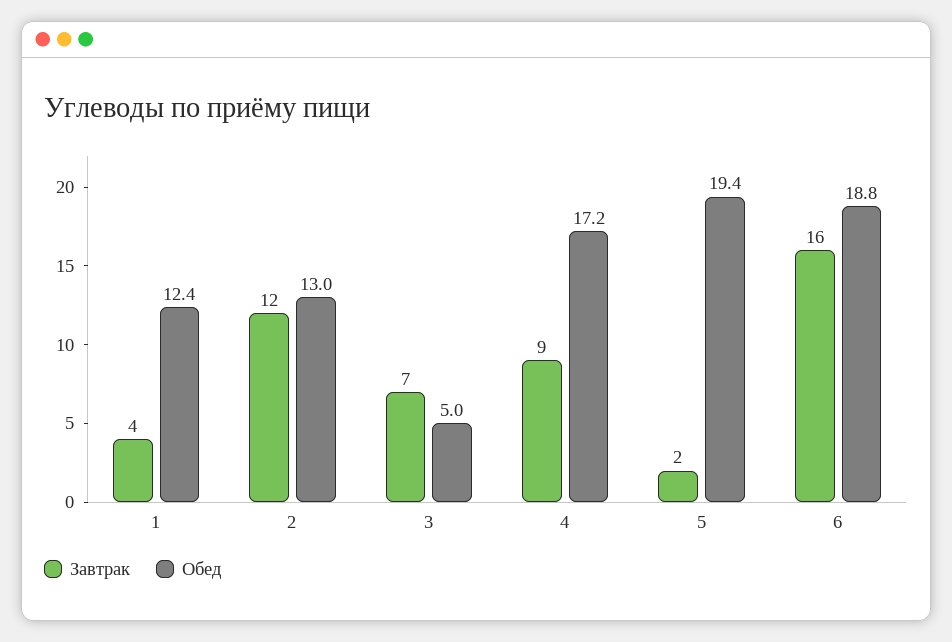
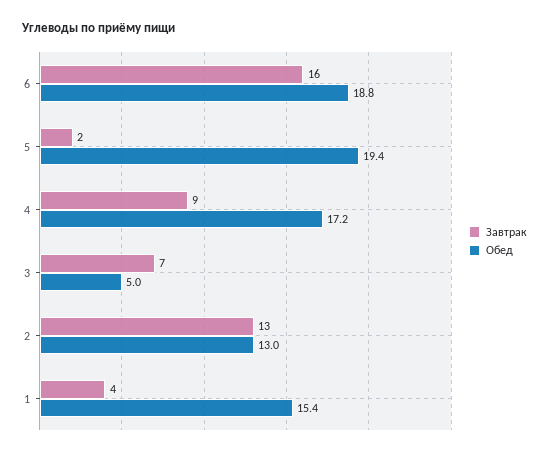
Обед, 1: 12.4 -> 15.4
Завтрак, 2: 12 -> 13

